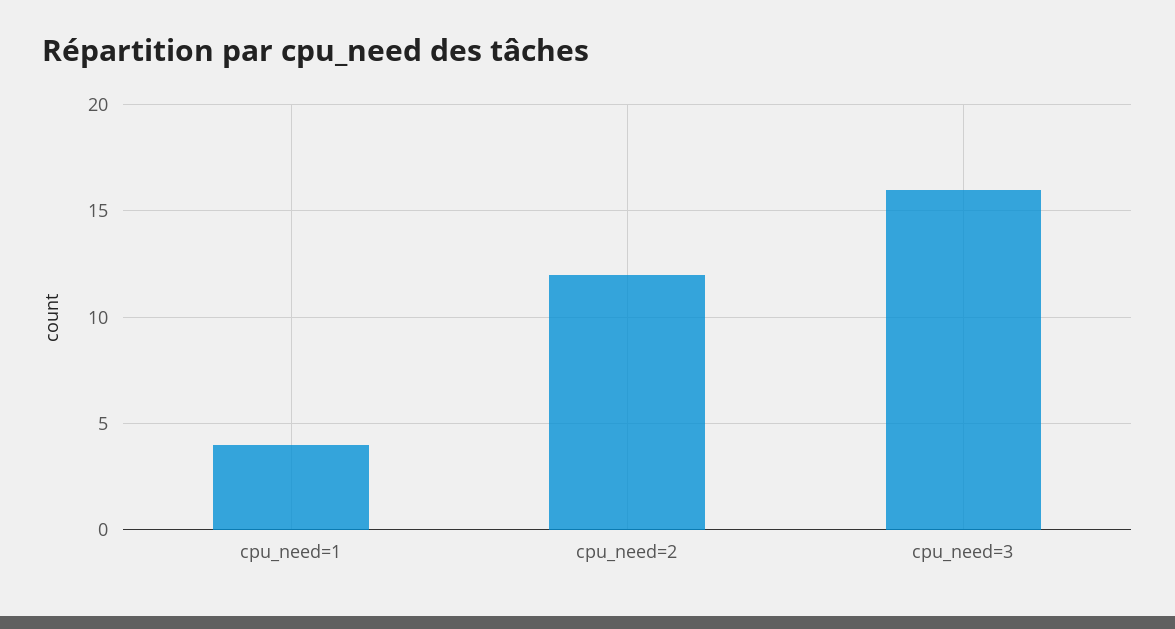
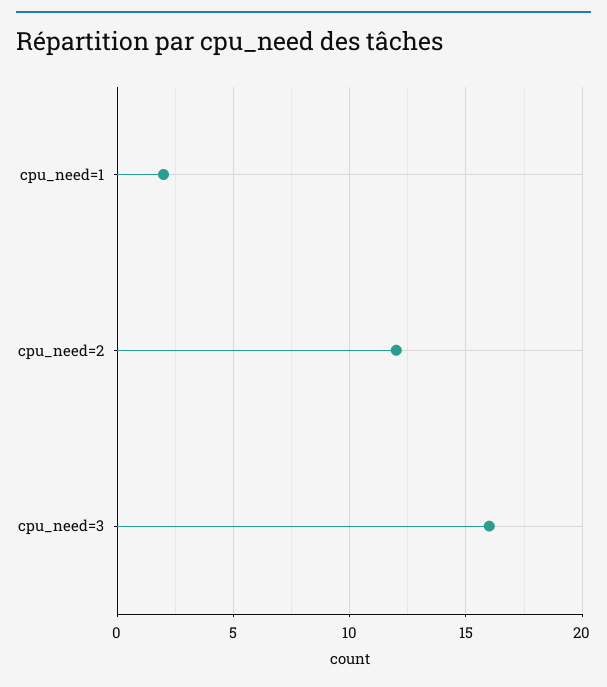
cpu_need=1: 4 -> 2

